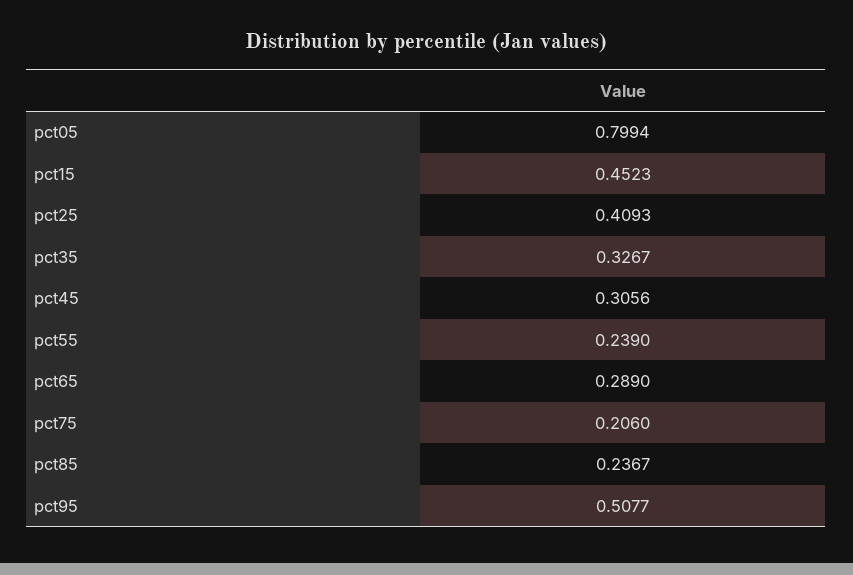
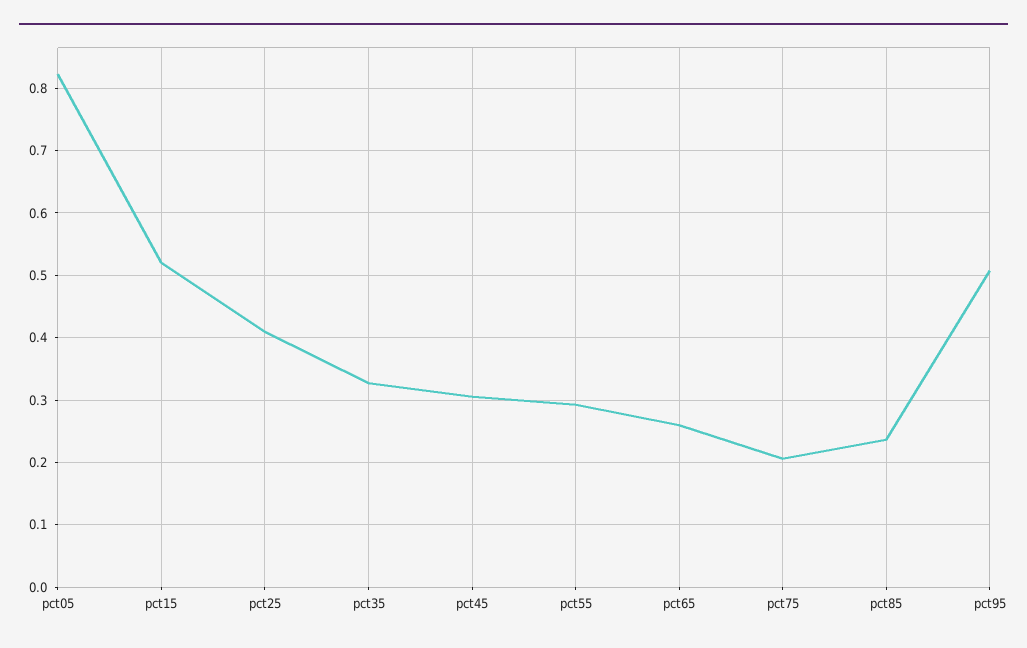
pct05: 0.7994 -> 0.82
pct15: 0.4523 -> 0.52
pct55: 0.239 -> 0.29
pct65: 0.289 -> 0.26

